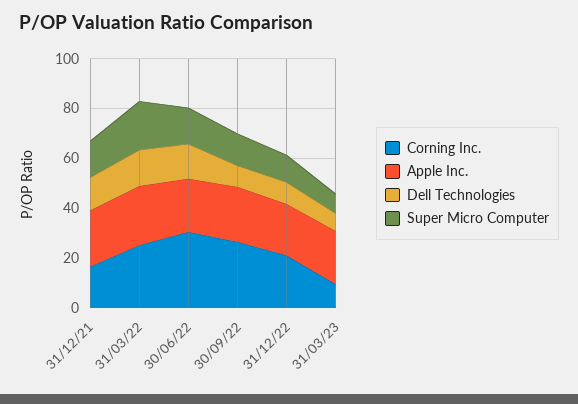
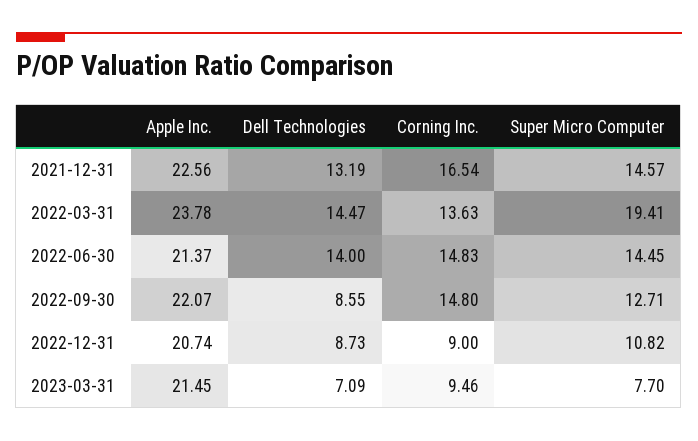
Corning Inc., 31/03/22: 25 -> 13.63
Corning Inc., 30/06/22: 30 -> 14.83
Corning Inc., 30/09/22: 25 -> 14.8
Corning Inc., 31/12/22: 20 -> 9

